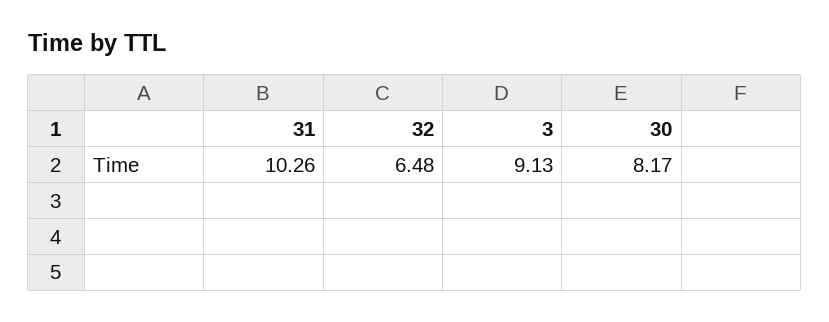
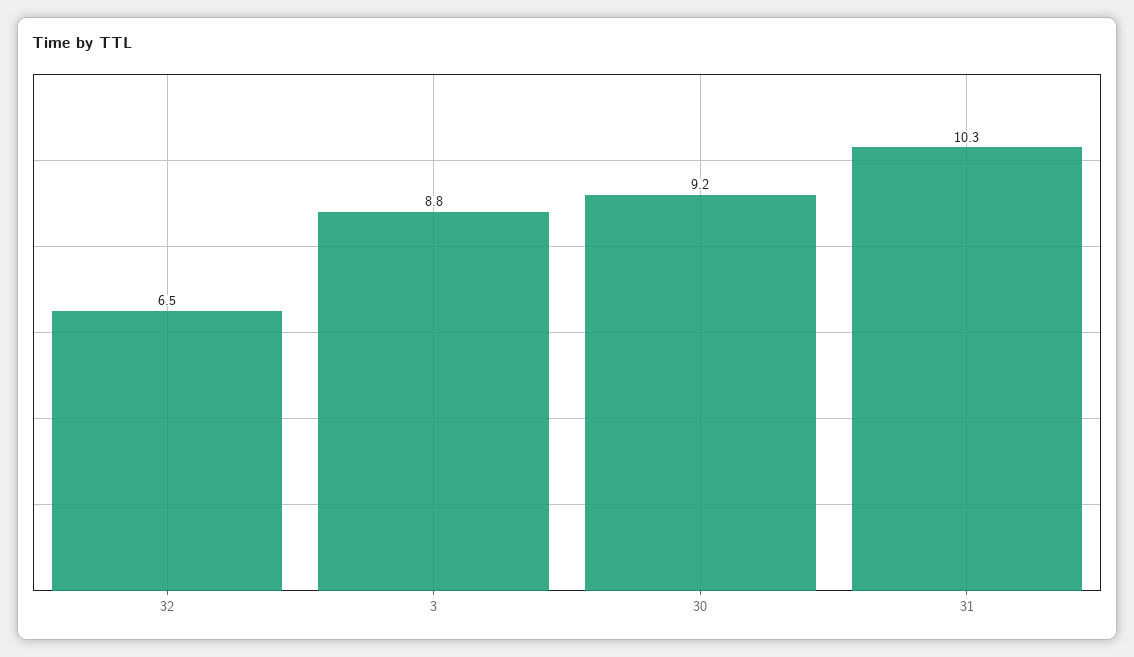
3: 9.13 -> 8.8
30: 8.17 -> 9.2

